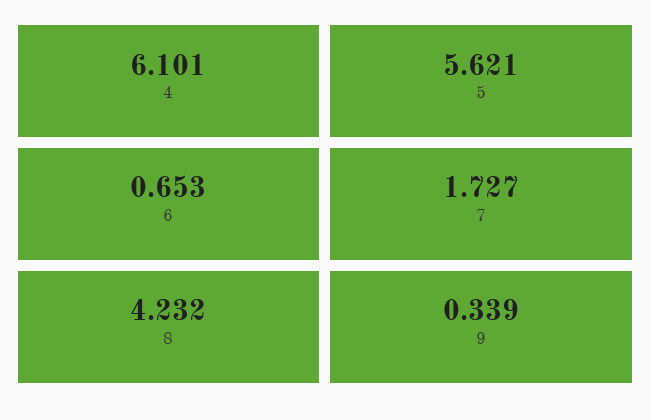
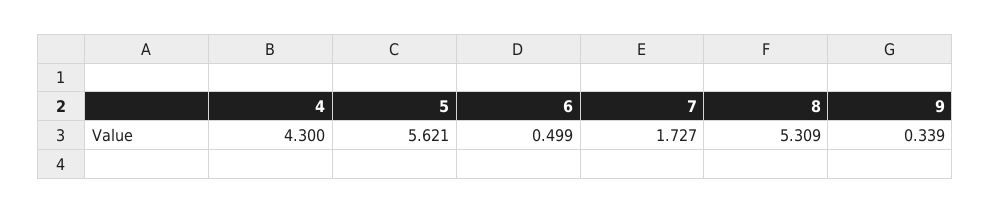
4: 6.101 -> 4.3
6: 0.653 -> 0.499
8: 4.232 -> 5.309

